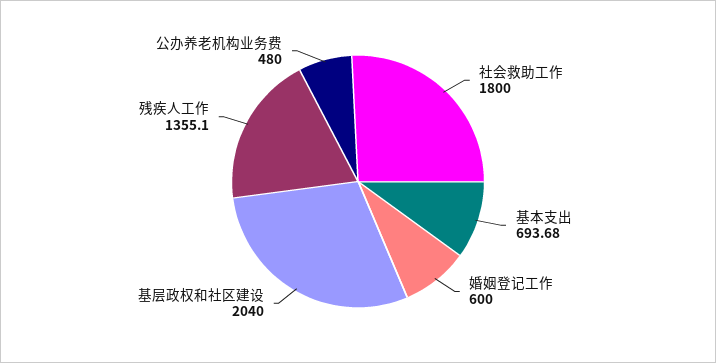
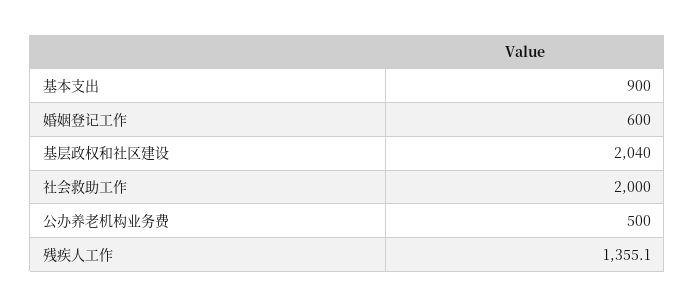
社会救助工作: 1800 -> 2000
基本支出: 693.68 -> 900
公办养老机构业务费: 480 -> 500

